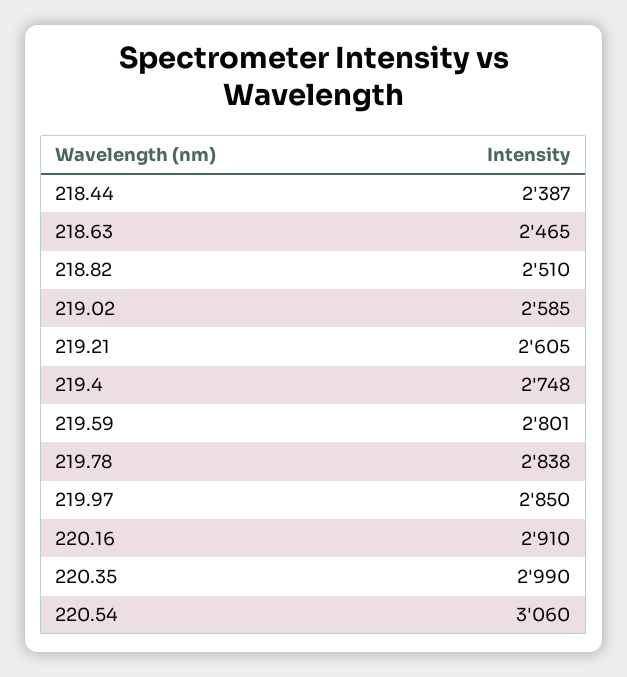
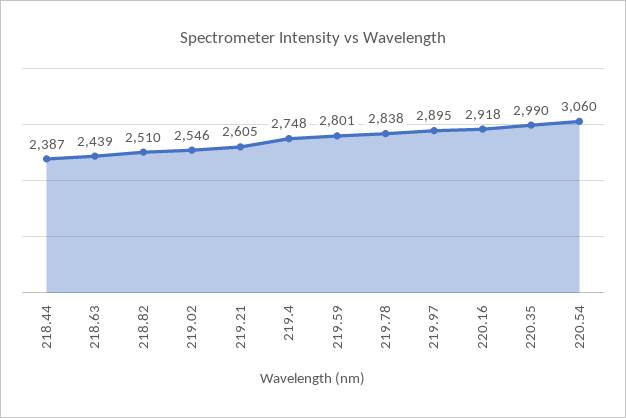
218.63: 2465 -> 2439
219.02: 2585 -> 2546
219.97: 2850 -> 2895
220.16: 2910 -> 2918

